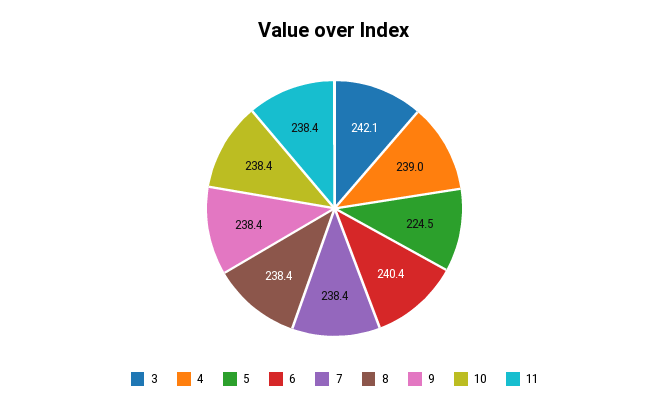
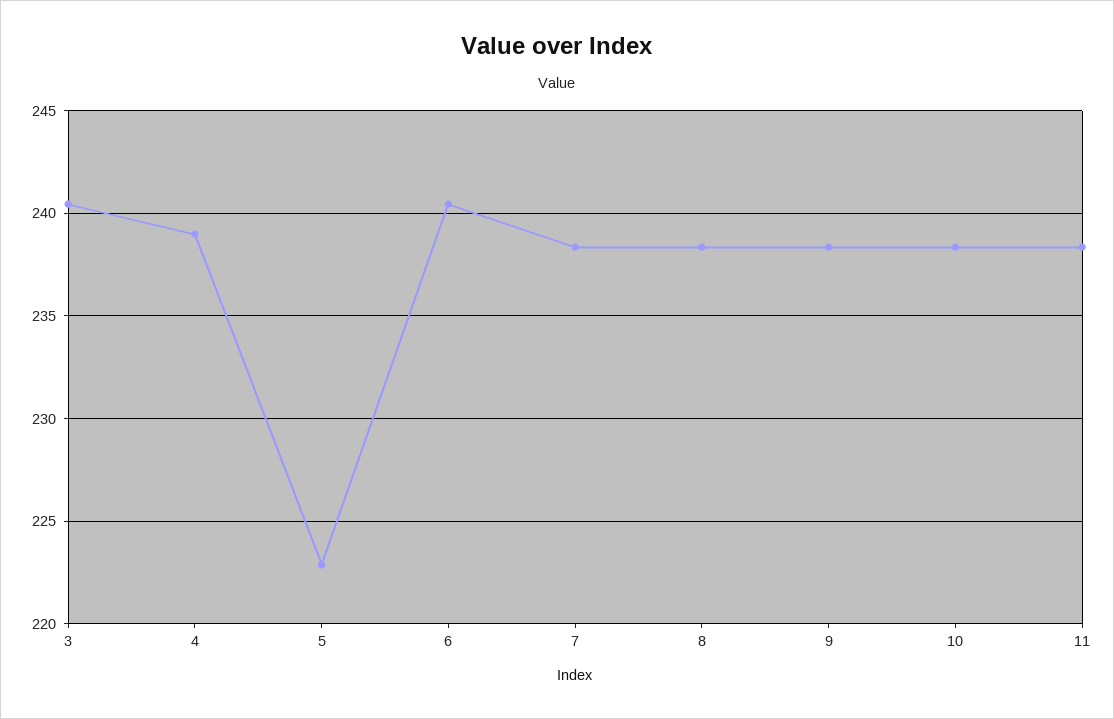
3: 242.1 -> 240.5
5: 224.5 -> 223

